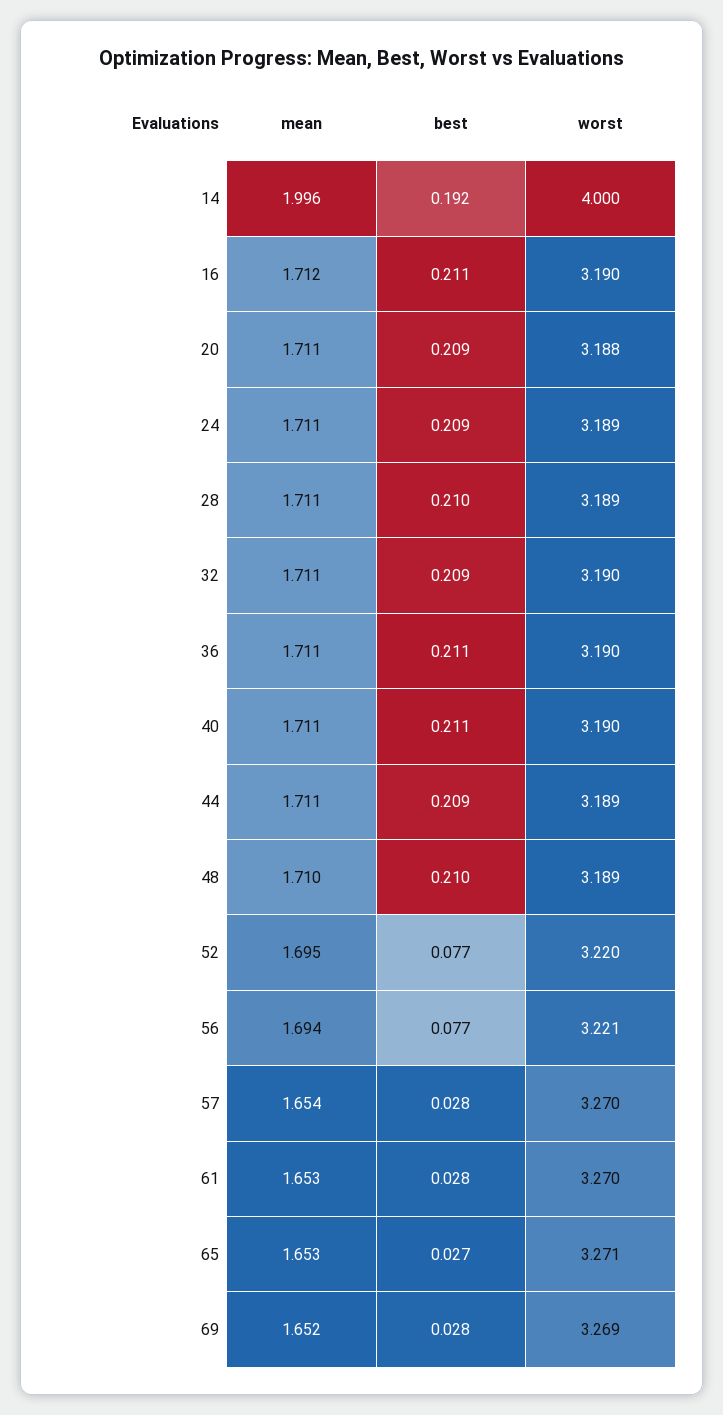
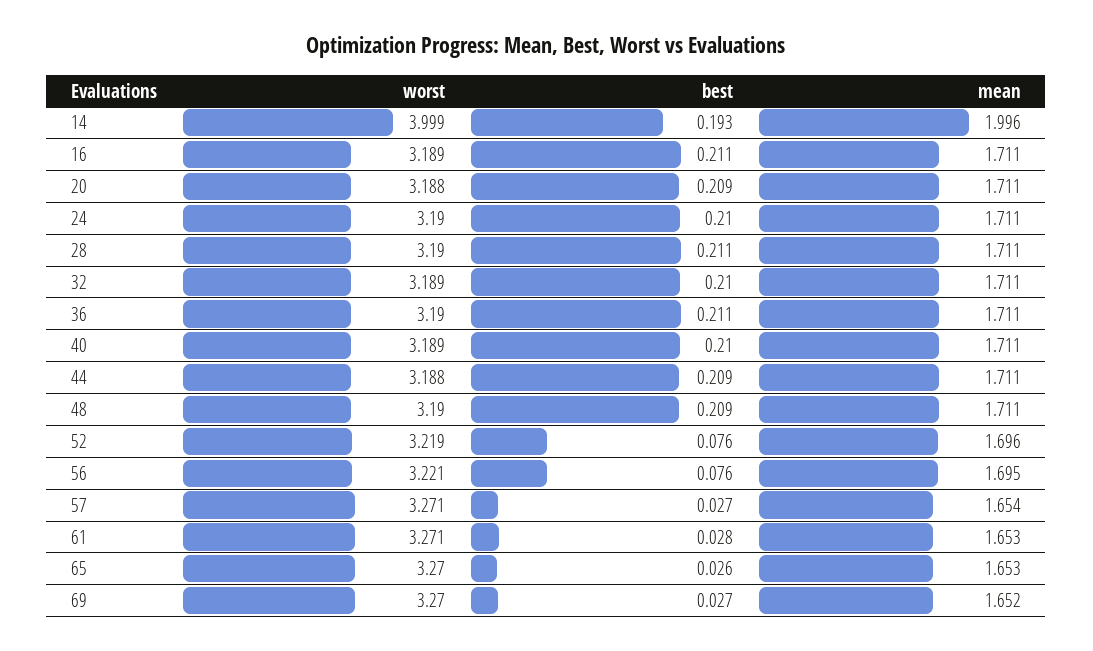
best, 14: 0.192 -> 0.193
worst, 14: 4 -> 3.999
mean, 16: 1.712 -> 1.711
worst, 16: 3.19 -> 3.189
best, 24: 0.209 -> 0.21
worst, 24: 3.189 -> 3.19
best, 28: 0.21 -> 0.211
worst, 28: 3.189 -> 3.19
best, 32: 0.209 -> 0.21
worst, 32: 3.19 -> 3.189
best, 40: 0.211 -> 0.21
worst, 40: 3.19 -> 3.189
worst, 44: 3.189 -> 3.188
mean, 48: 1.71 -> 1.711
best, 48: 0.21 -> 0.209
worst, 48: 3.189 -> 3.19
mean, 52: 1.695 -> 1.696
best, 52: 0.077 -> 0.076
worst, 52: 3.22 -> 3.219
mean, 56: 1.694 -> 1.695
best, 56: 0.077 -> 0.076
best, 57: 0.028 -> 0.027
worst, 57: 3.27 -> 3.271
worst, 61: 3.27 -> 3.271
best, 65: 0.027 -> 0.026
worst, 65: 3.271 -> 3.27
best, 69: 0.028 -> 0.027
worst, 69: 3.269 -> 3.27

